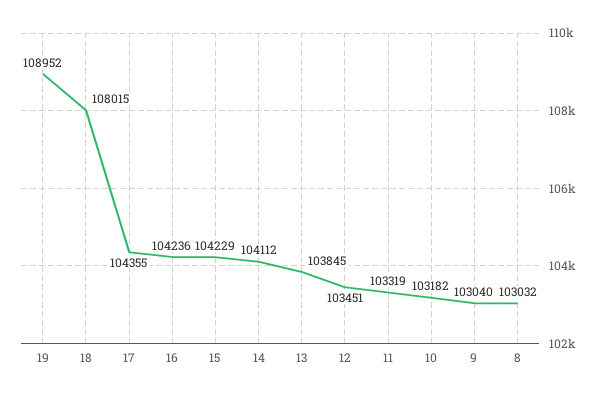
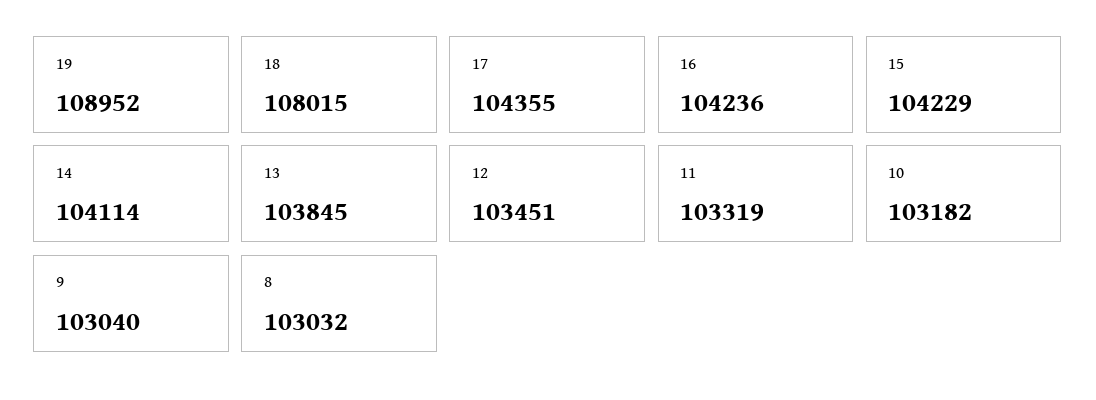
14: 104112 -> 104114

